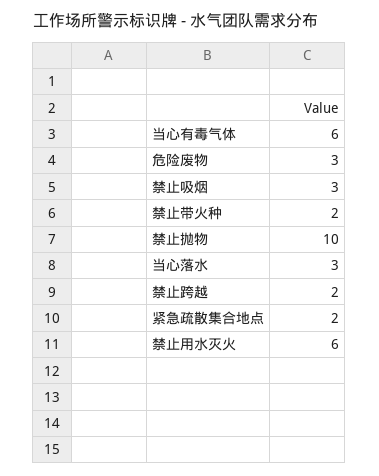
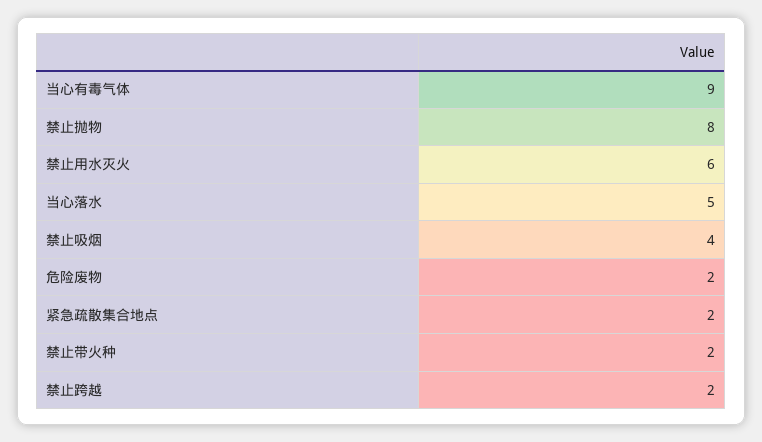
当心有毒气体: 6 -> 9
危险废物: 3 -> 2
禁止吸烟: 3 -> 4
禁止抛物: 10 -> 8
当心落水: 3 -> 5

